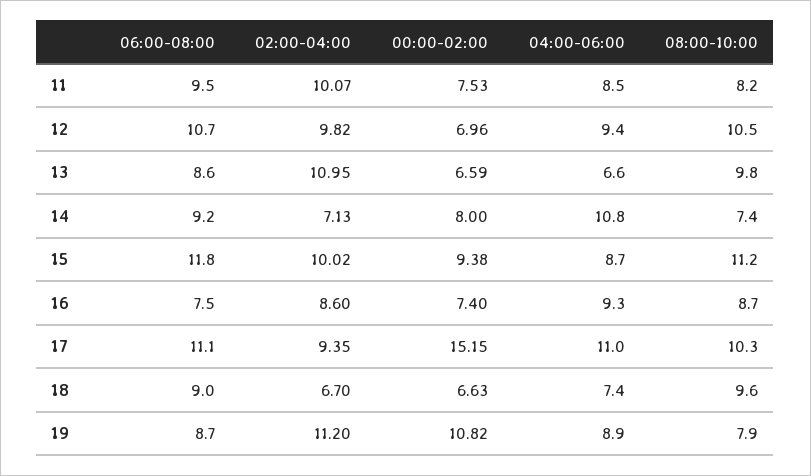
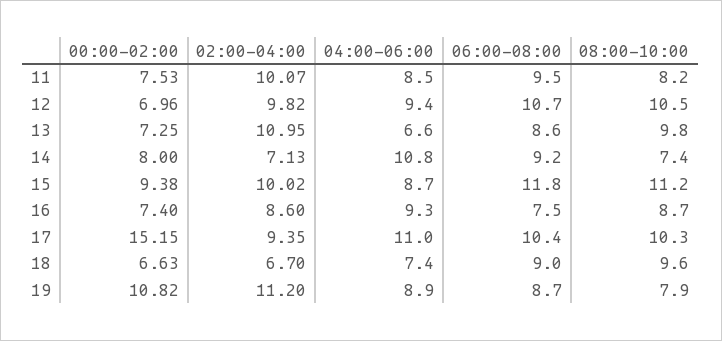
00:00-02:00, 13: 6.59 -> 7.25
06:00-08:00, 17: 11.1 -> 10.4

